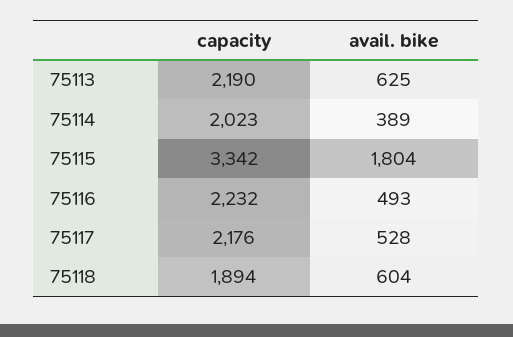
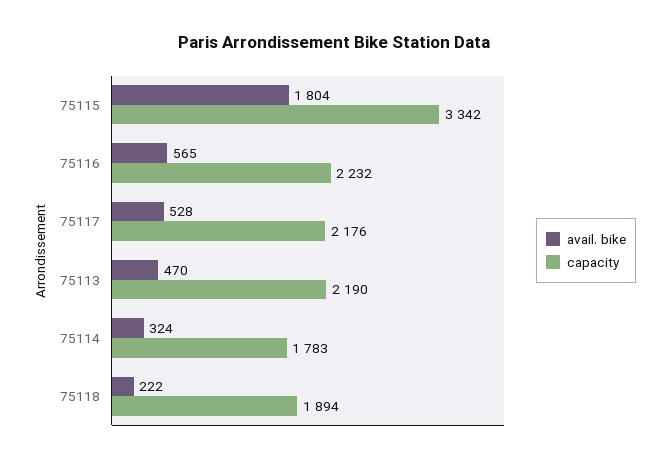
avail. bike, 75113: 625 -> 470
capacity, 75114: 2023 -> 1783
avail. bike, 75114: 389 -> 324
avail. bike, 75116: 493 -> 565
avail. bike, 75118: 604 -> 222

